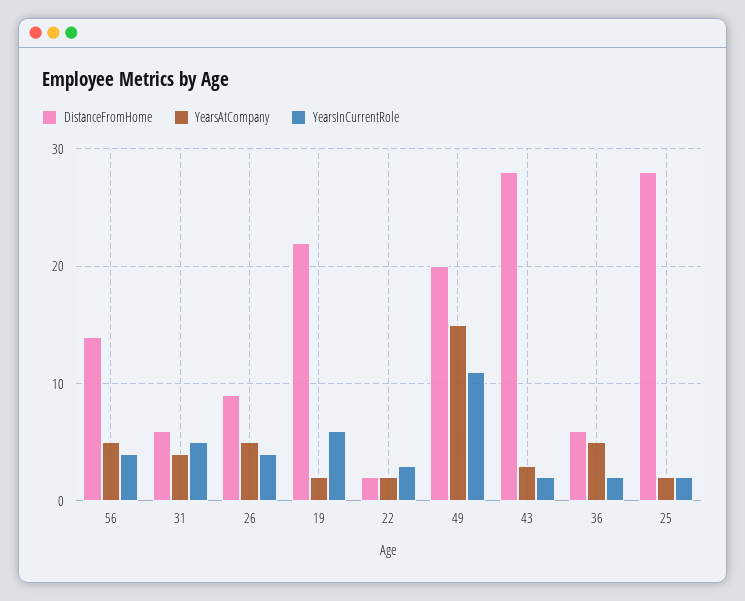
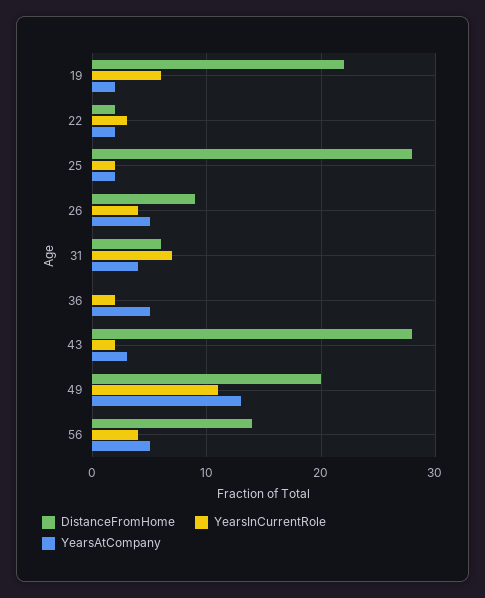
YearsInCurrentRole, 31: 5 -> 7
YearsAtCompany, 49: 15 -> 13
DistanceFromHome, 36: 6 -> 0

